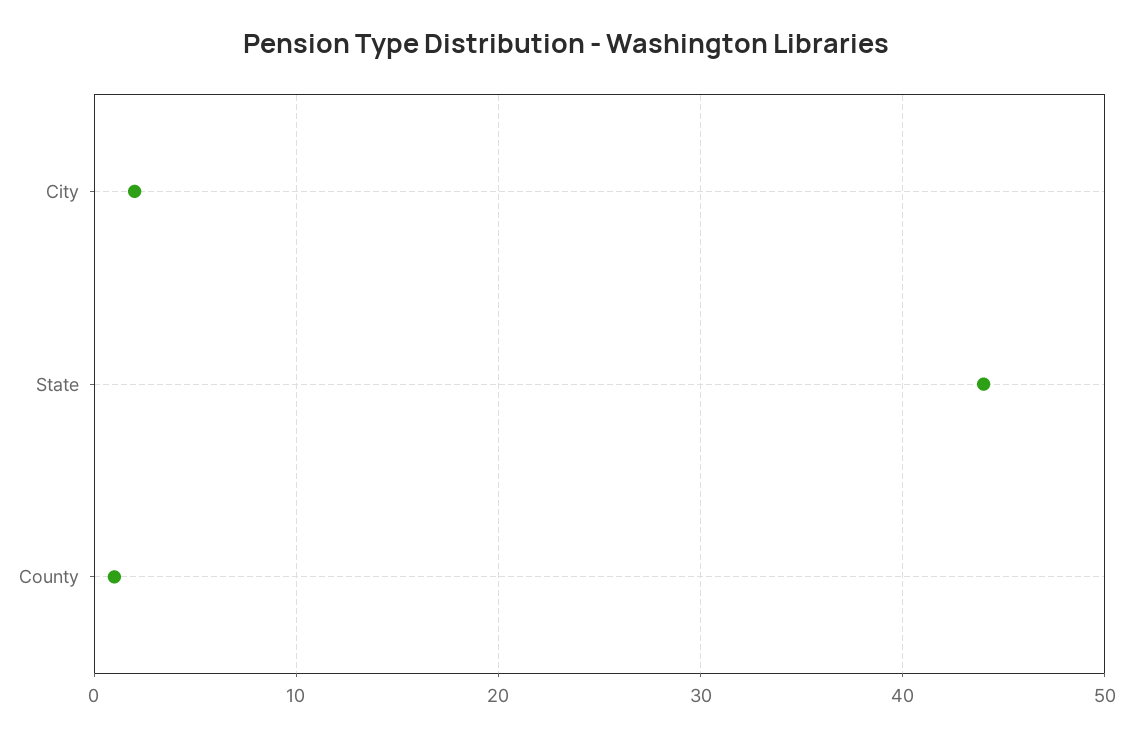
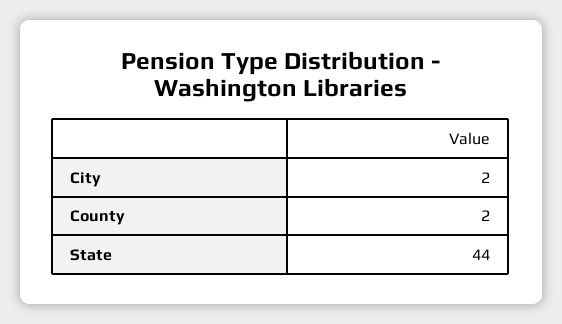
County: 1 -> 2

